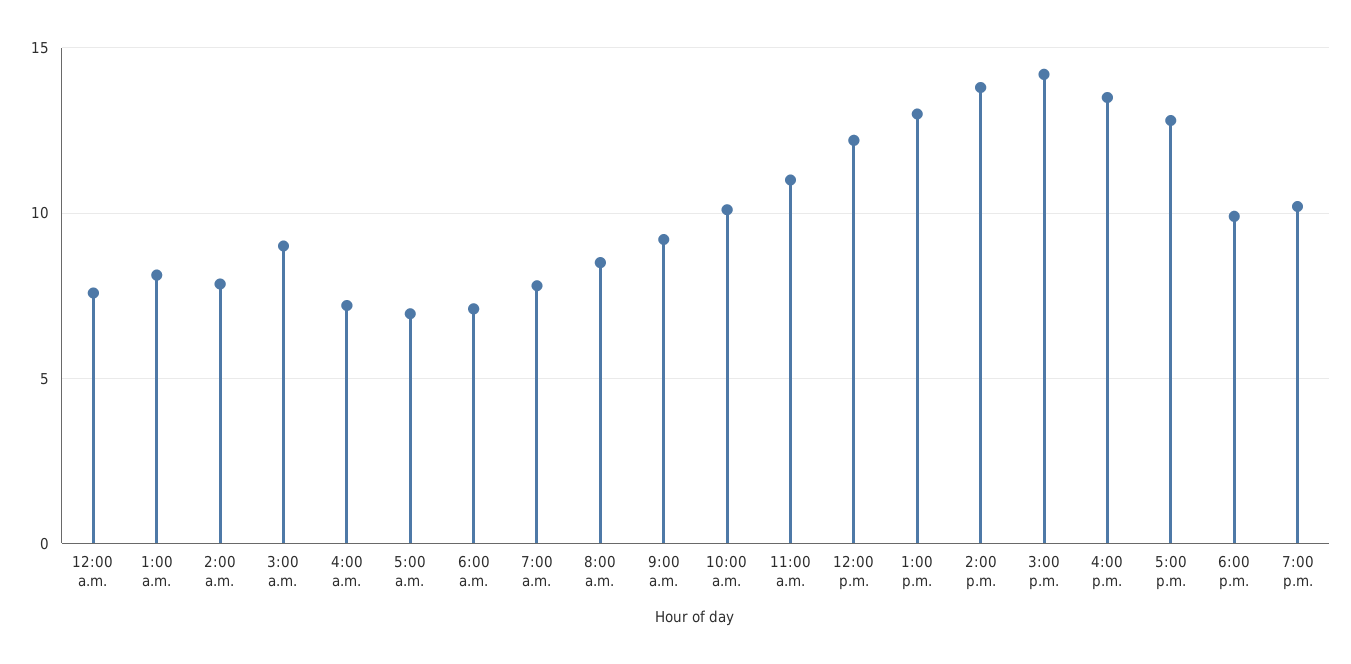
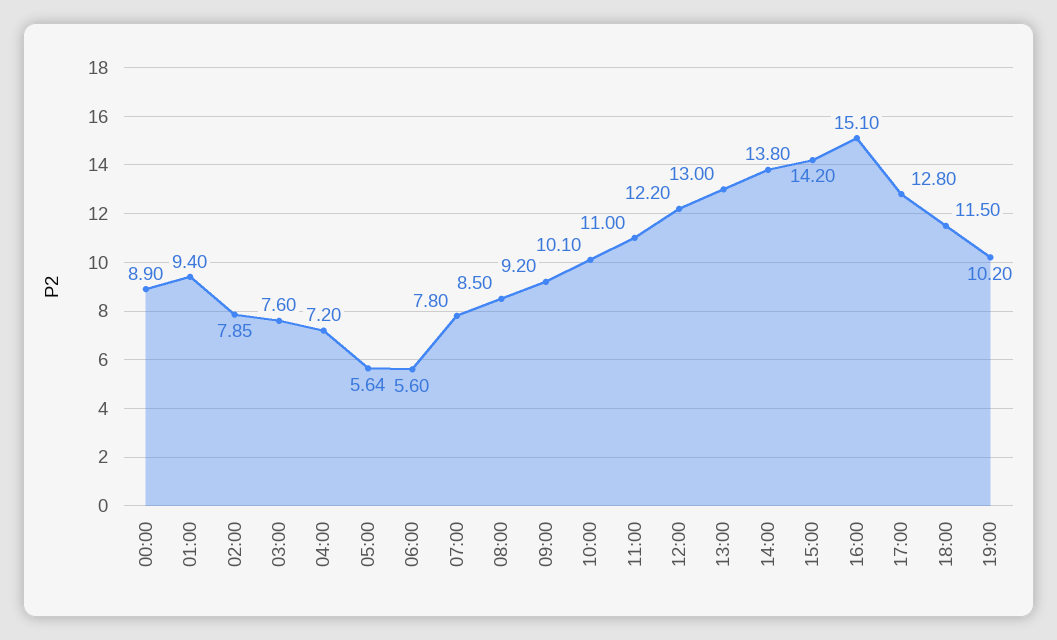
12:00 a.m.: 7.5 -> 8.9
1:00 a.m.: 8 -> 9.4
3:00 a.m.: 9 -> 7.6
5:00 a.m.: 7 -> 5.64
6:00 a.m.: 7 -> 5.6
4:00 p.m.: 13.5 -> 15.1
6:00 p.m.: 10 -> 11.5

